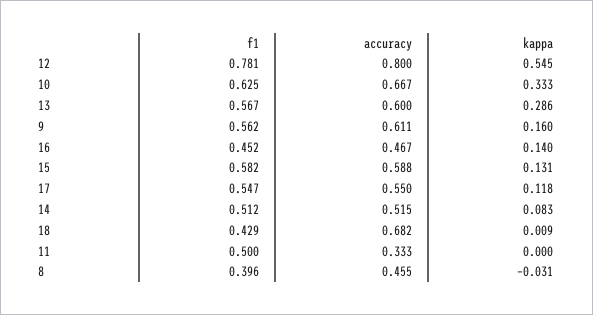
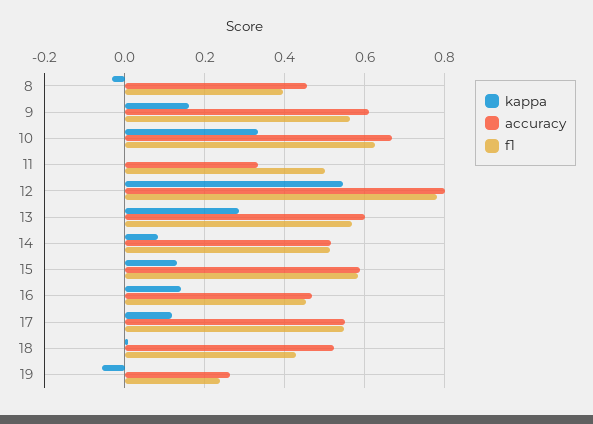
accuracy, 18: 0.682 -> 0.52
kappa, 19: none -> -0.06
accuracy, 19: none -> 0.26
f1, 19: none -> 0.24

